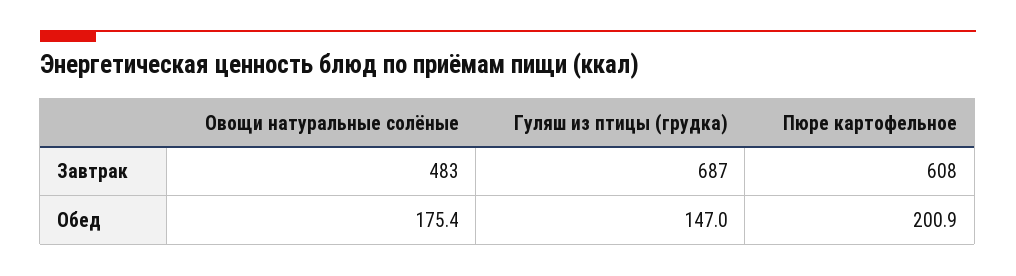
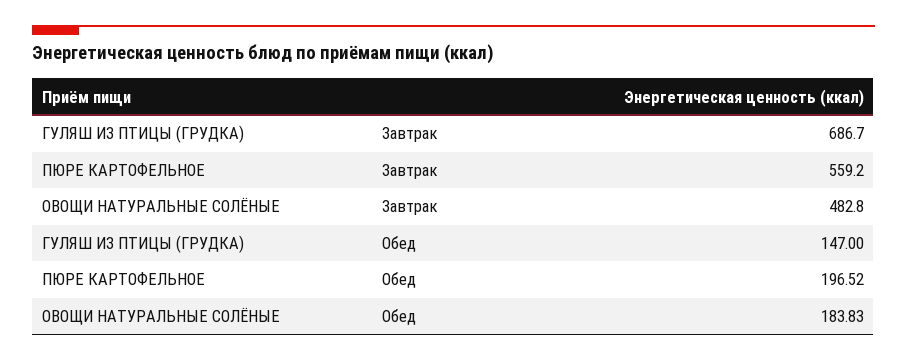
Пюре картофельное, Завтрак: 608 -> 559.2
Овощи натуральные солёные, Обед: 175.4 -> 183.83
Пюре картофельное, Обед: 200.9 -> 196.52

